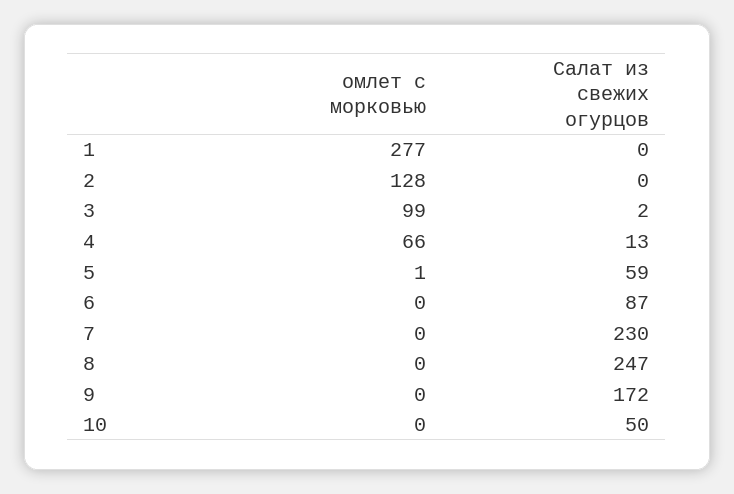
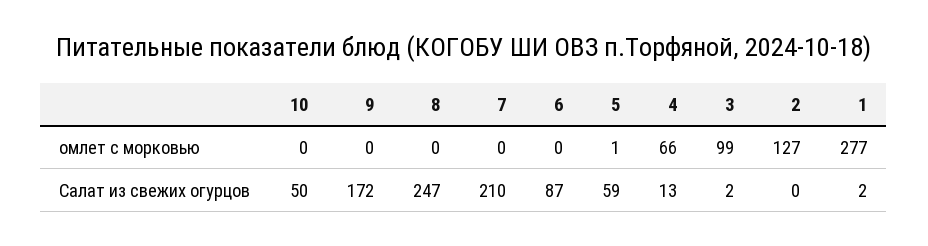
Салат из свежих огурцов, 1: 0 -> 2
омлет с морковью, 2: 128 -> 127
Салат из свежих огурцов, 7: 230 -> 210

